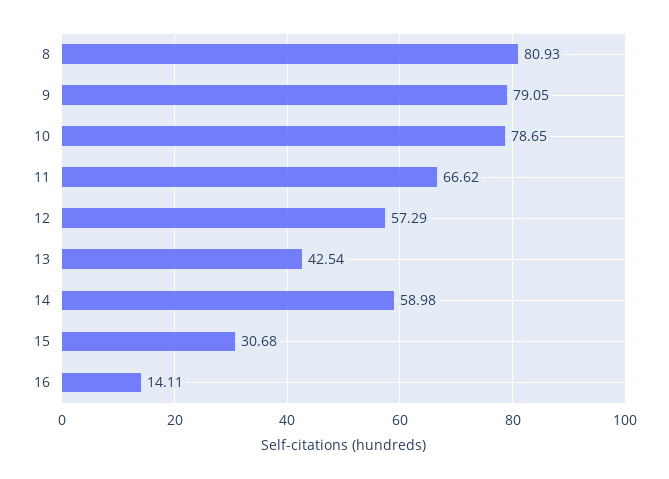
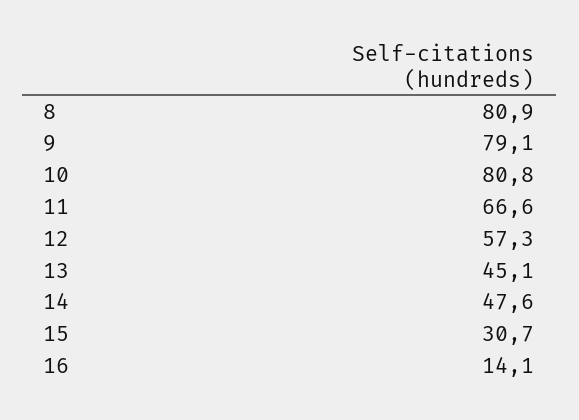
10: 78.65 -> 80.8
13: 42.54 -> 45.1
14: 58.98 -> 47.6

